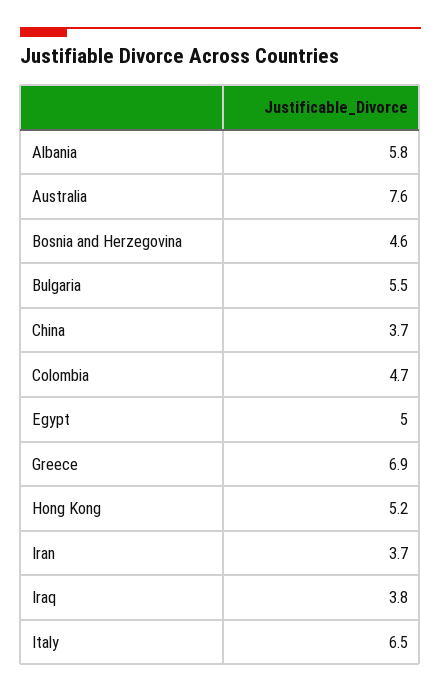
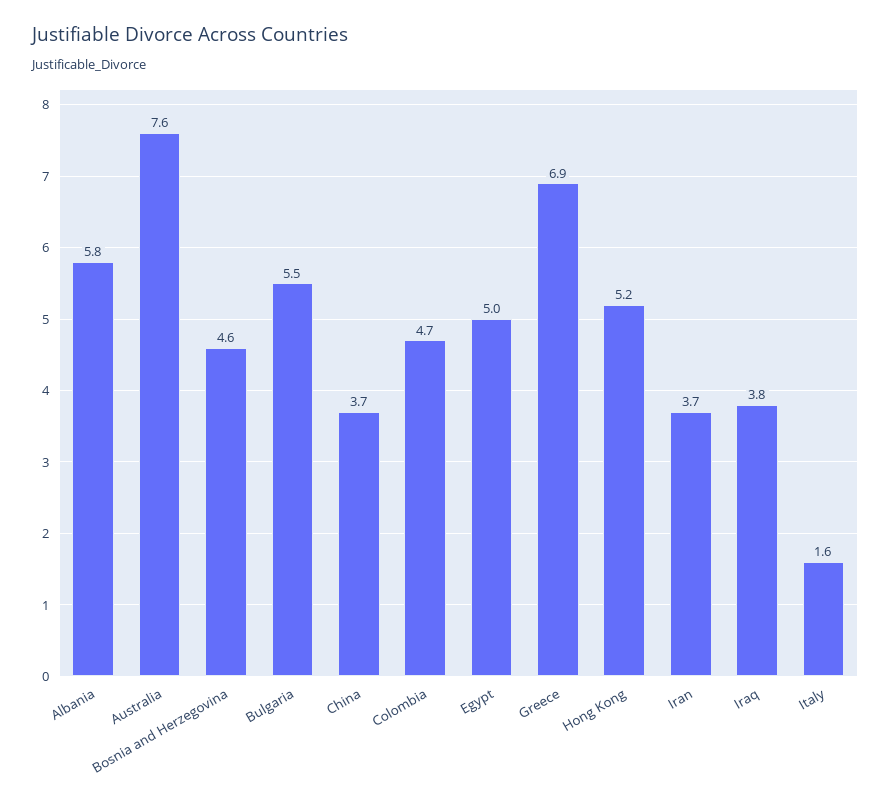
Italy: 6.5 -> 1.6

